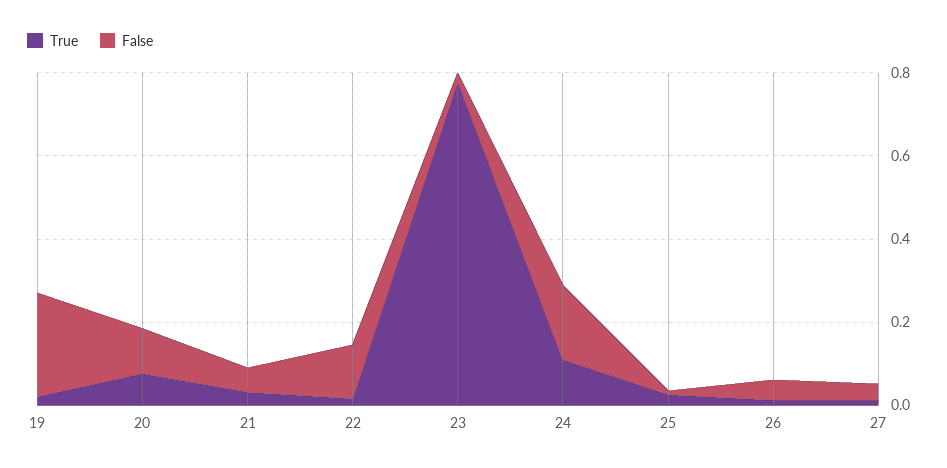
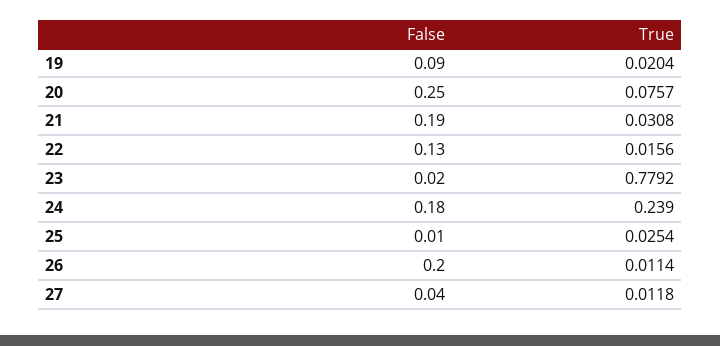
False, 19: 0.25 -> 0.09
False, 20: 0.1 -> 0.25
False, 21: 0.05 -> 0.19
True, 24: 0.1 -> 0.239
False, 26: 0.05 -> 0.2

